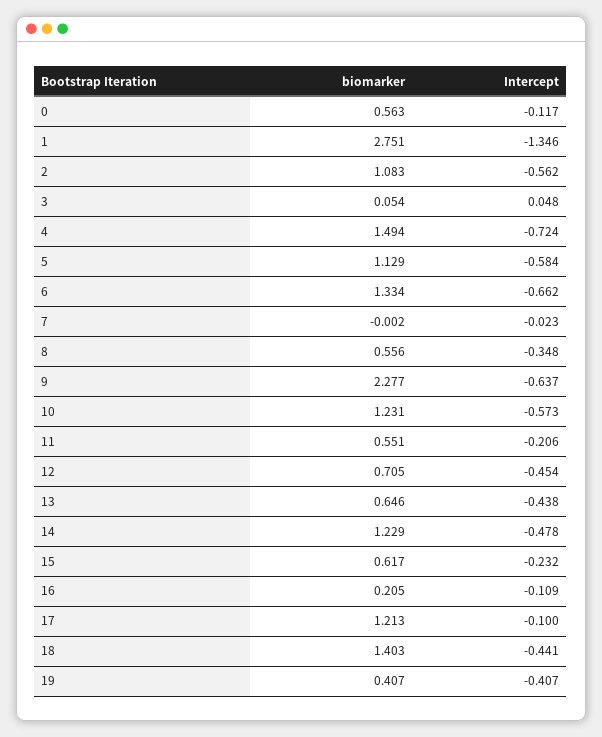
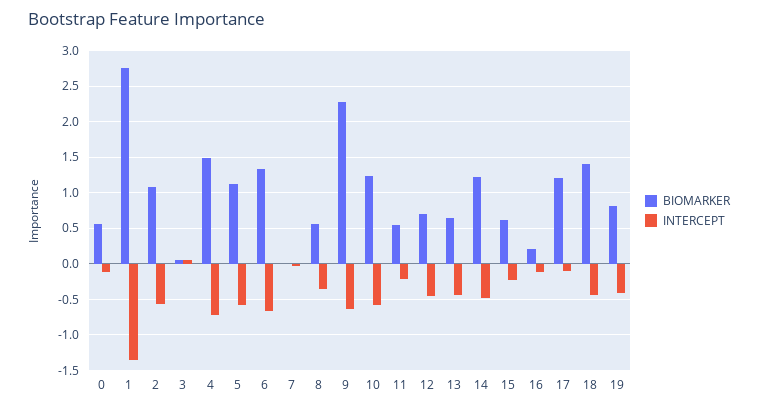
biomarker, 19: 0.407 -> 0.8

